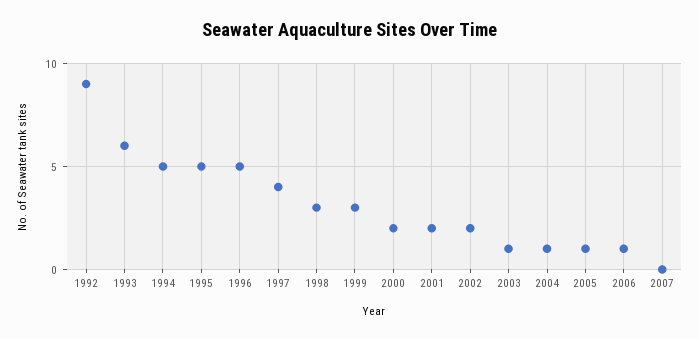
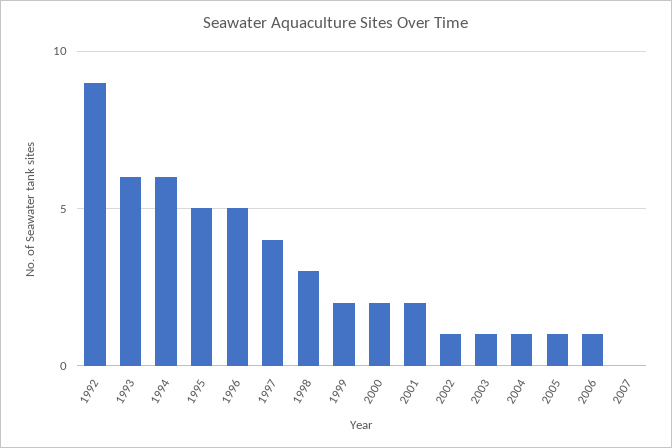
1994: 5 -> 6
1999: 3 -> 2
2002: 2 -> 1

